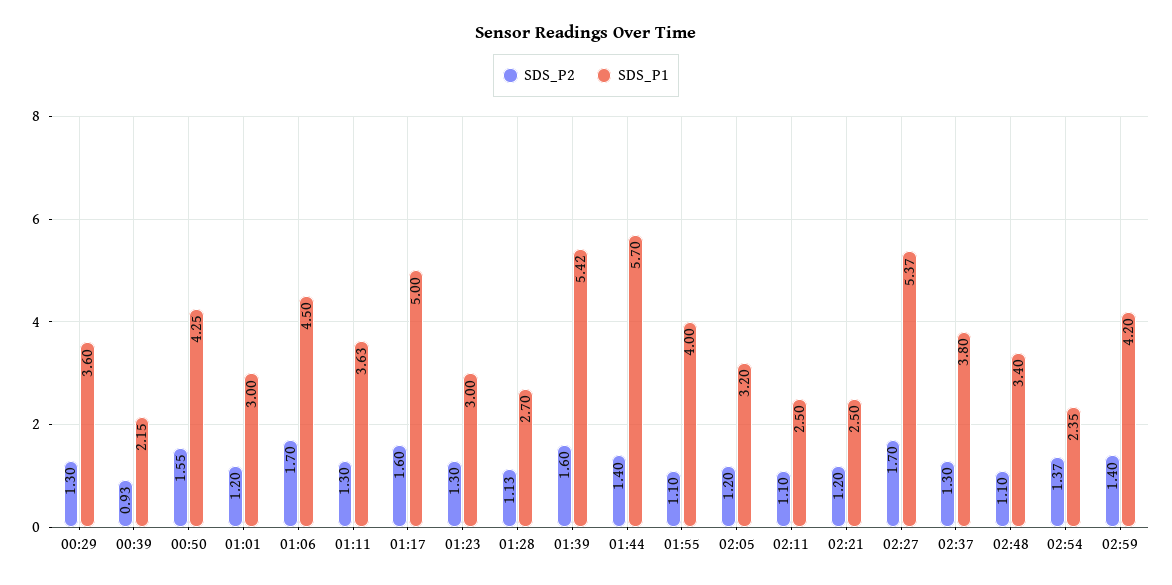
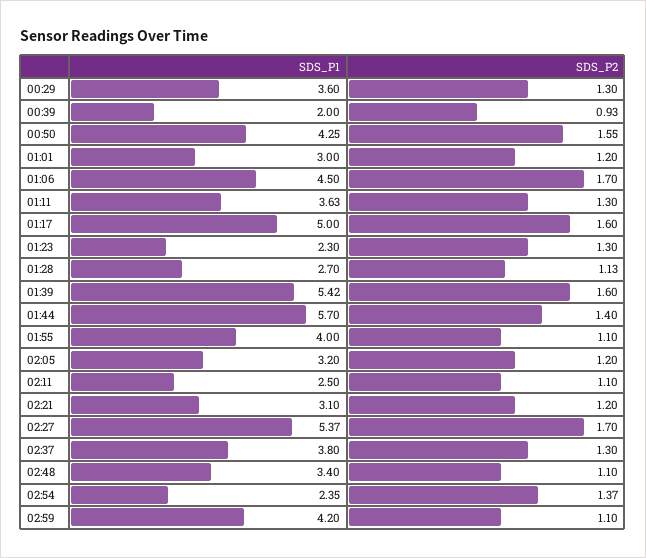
SDS_P1, 00:39: 2.15 -> 2
SDS_P1, 01:23: 3 -> 2.3
SDS_P1, 02:21: 2.5 -> 3.1
SDS_P2, 02:59: 1.4 -> 1.1

